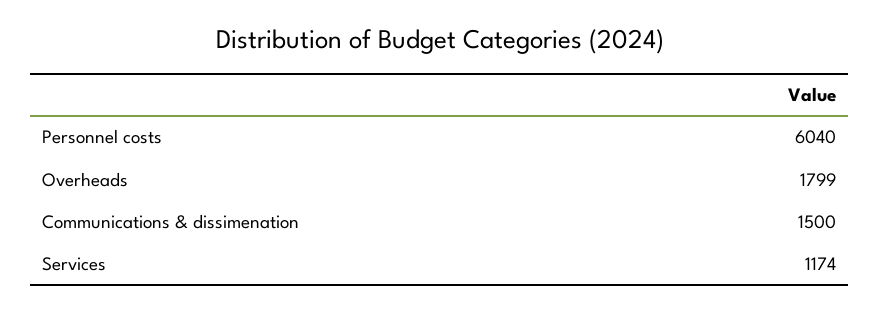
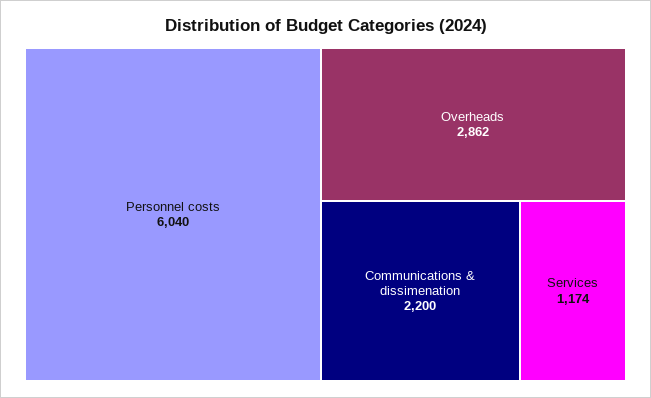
Overheads: 1799 -> 2862
Communications & dissimenation: 1500 -> 2200

